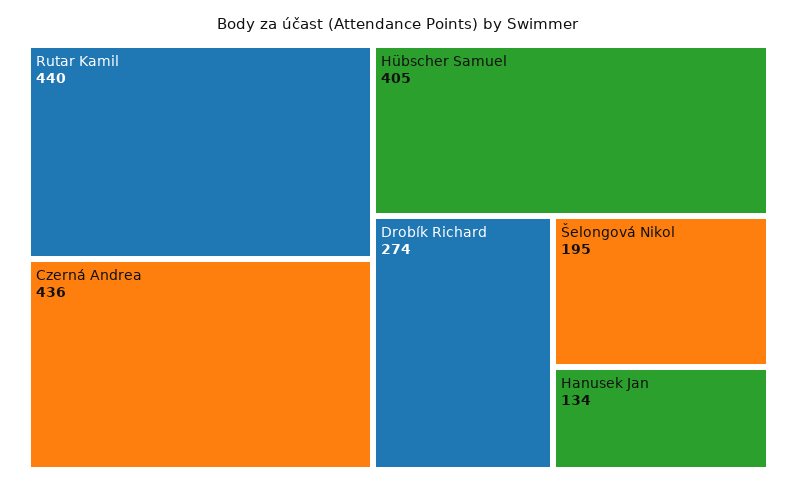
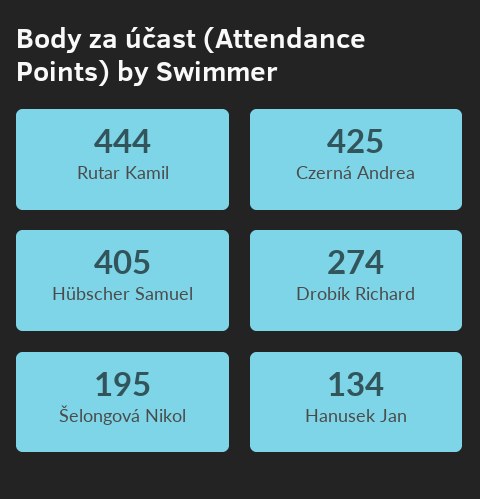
Rutar Kamil: 440 -> 444
Czerná Andrea: 436 -> 425

